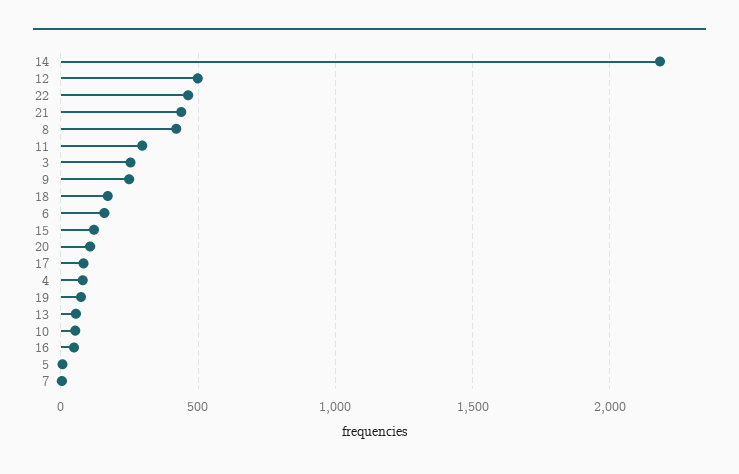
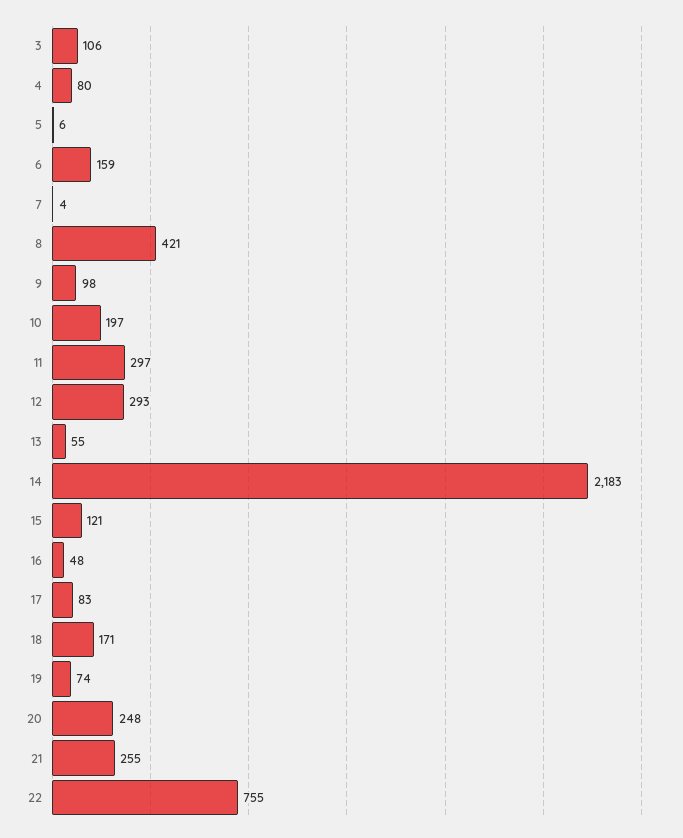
12: 500 -> 293
22: 450 -> 755
21: 450 -> 255
3: 250 -> 106
9: 250 -> 98
20: 100 -> 248
10: 50 -> 197

